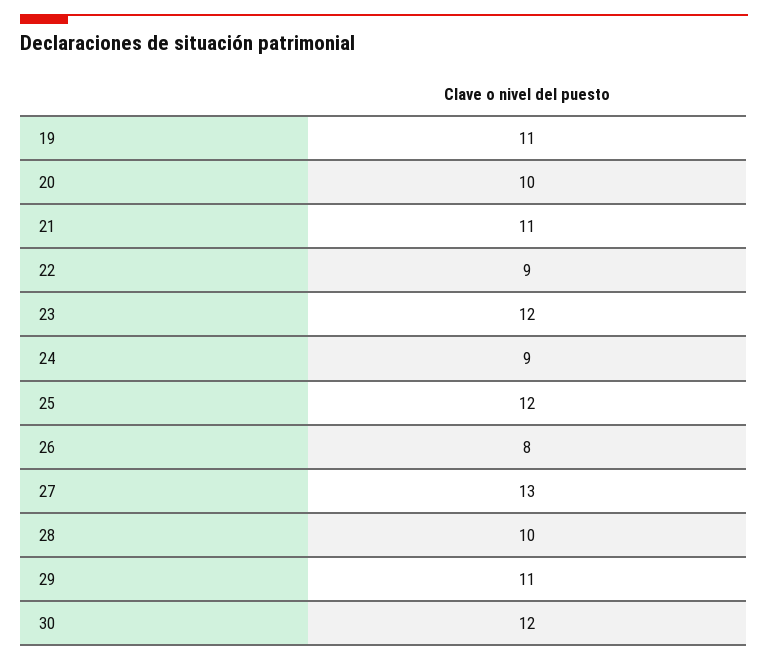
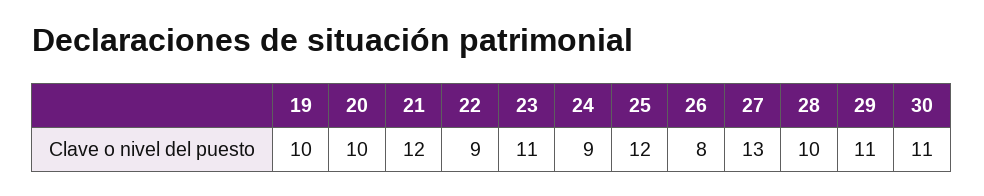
19: 11 -> 10
21: 11 -> 12
23: 12 -> 11
30: 12 -> 11

